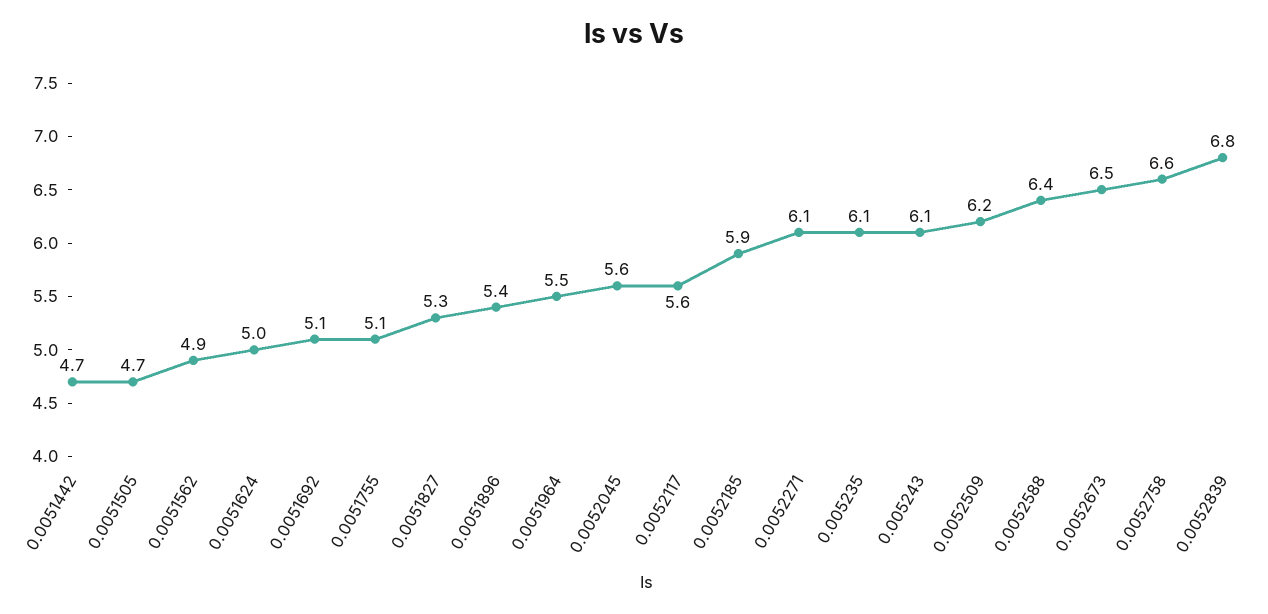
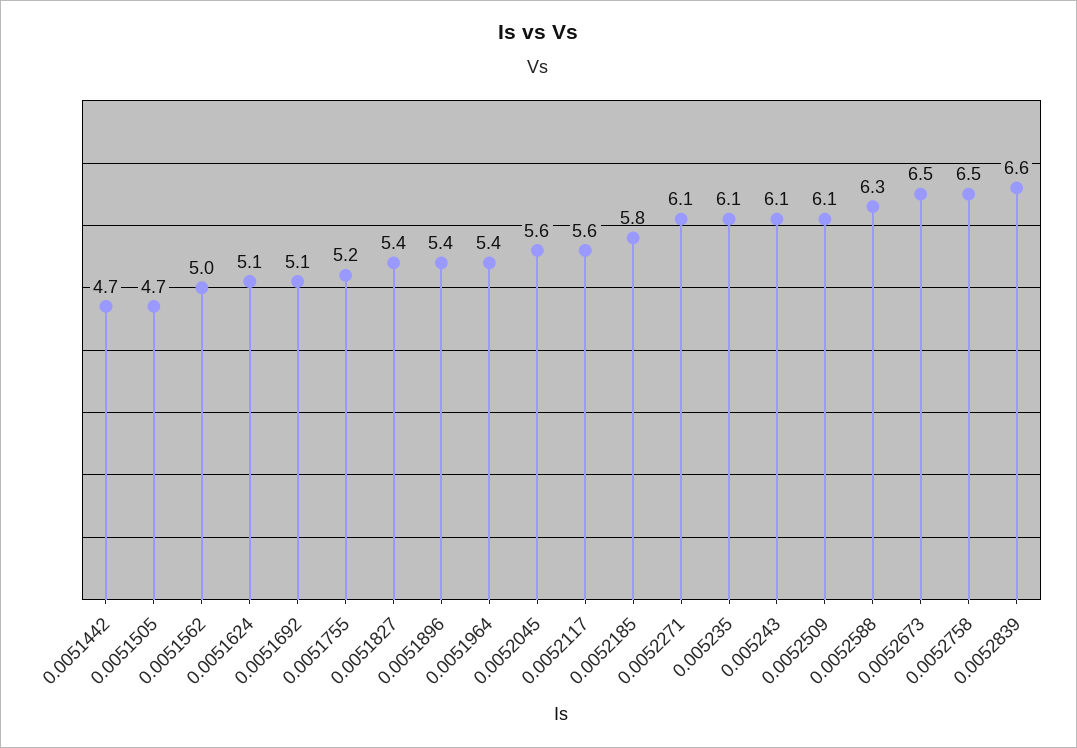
0.0051562: 4.9 -> 5
0.0051624: 5 -> 5.1
0.0051755: 5.1 -> 5.2
0.0051827: 5.3 -> 5.4
0.0051964: 5.5 -> 5.4
0.0052185: 5.9 -> 5.8
0.0052509: 6.2 -> 6.1
0.0052588: 6.4 -> 6.3
0.0052758: 6.6 -> 6.5
0.0052839: 6.8 -> 6.6

